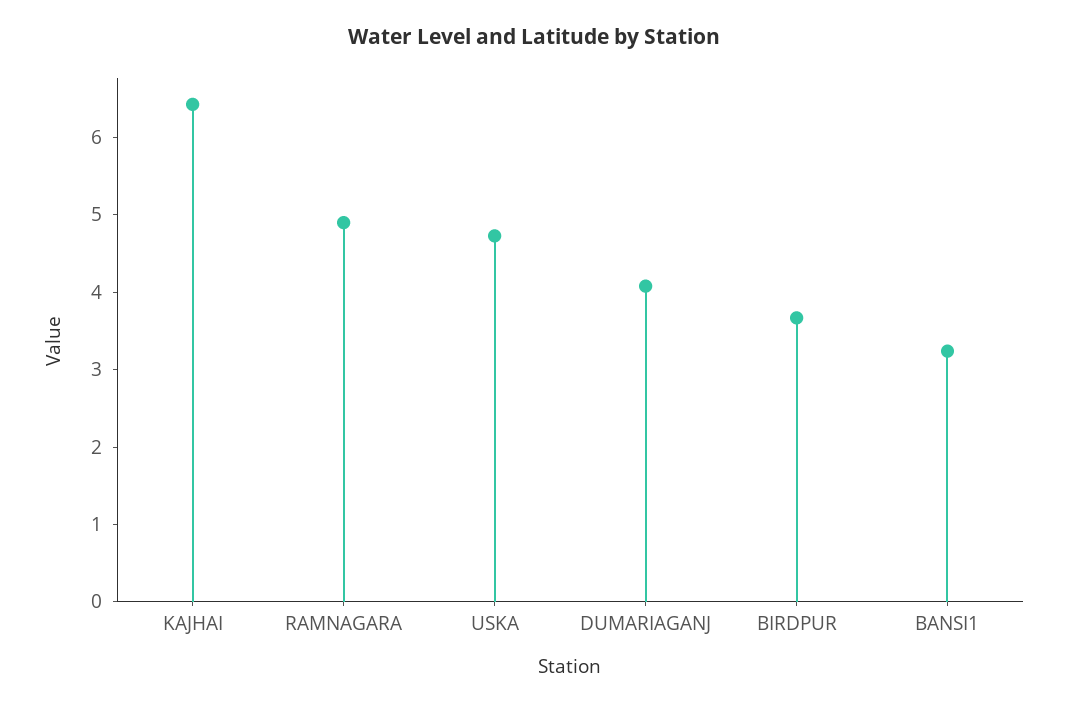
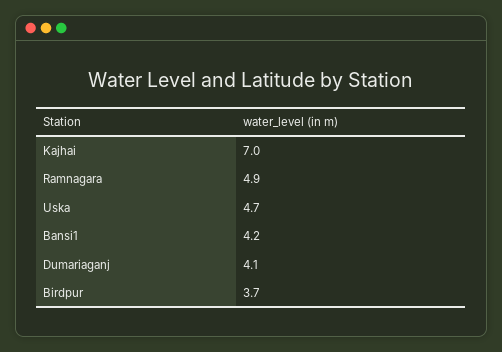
KAJHAI: 6.4 -> 7
BANSI1: 3.2 -> 4.2

